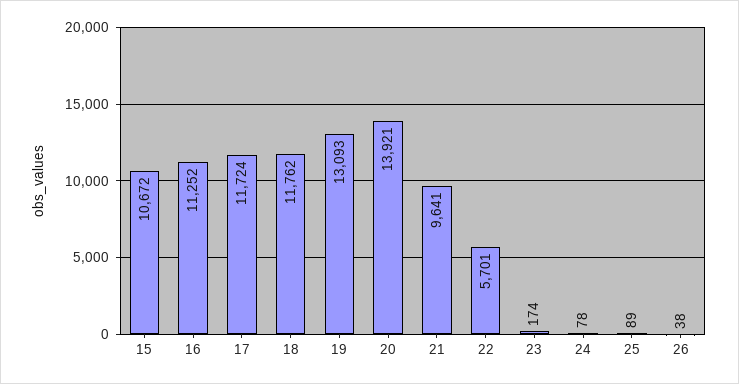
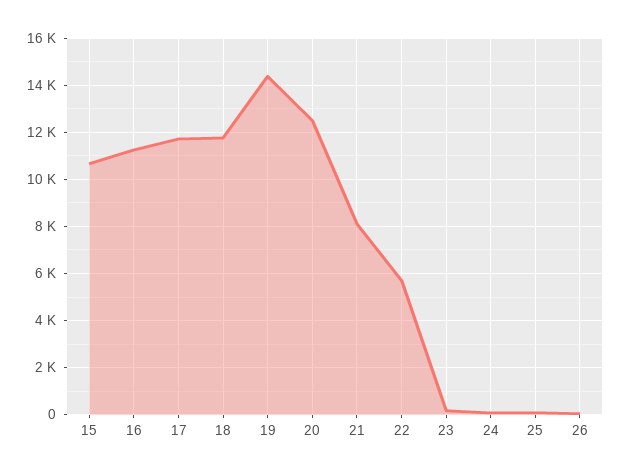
19: 13093 -> 14500
20: 13921 -> 12500
21: 9641 -> 8000

